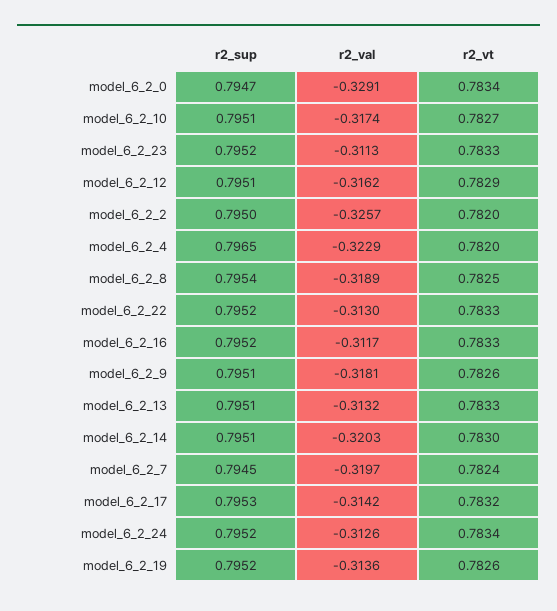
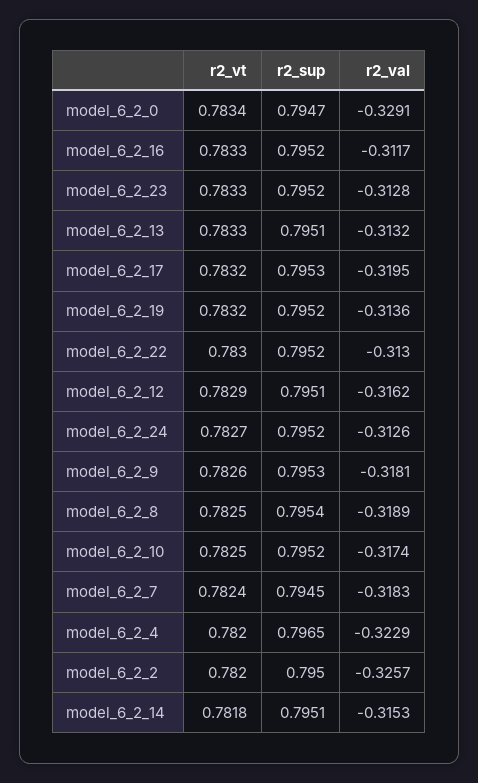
r2_sup, model_6_2_10: 0.7951 -> 0.7952
r2_vt, model_6_2_10: 0.7827 -> 0.7825
r2_val, model_6_2_23: -0.3113 -> -0.3128
r2_vt, model_6_2_22: 0.7833 -> 0.783
r2_sup, model_6_2_9: 0.7951 -> 0.7953
r2_val, model_6_2_14: -0.3203 -> -0.3153
r2_vt, model_6_2_14: 0.783 -> 0.7818
r2_val, model_6_2_7: -0.3197 -> -0.3183
r2_val, model_6_2_17: -0.3142 -> -0.3195
r2_vt, model_6_2_24: 0.7834 -> 0.7827
r2_vt, model_6_2_19: 0.7826 -> 0.7832

